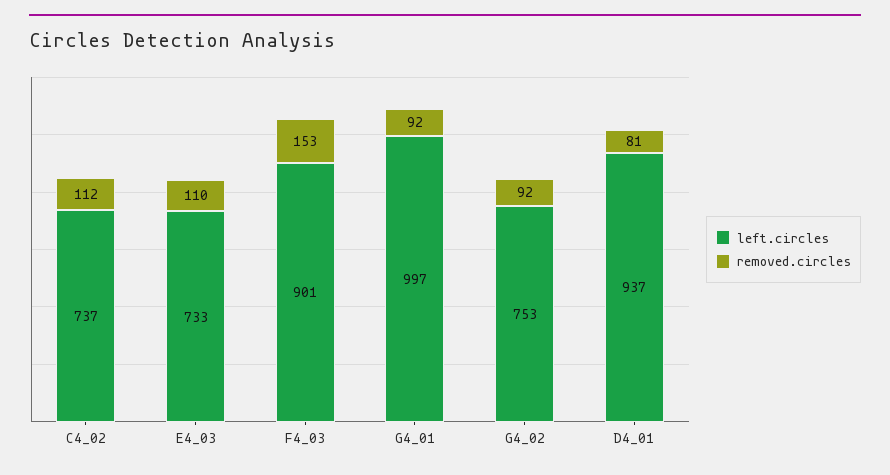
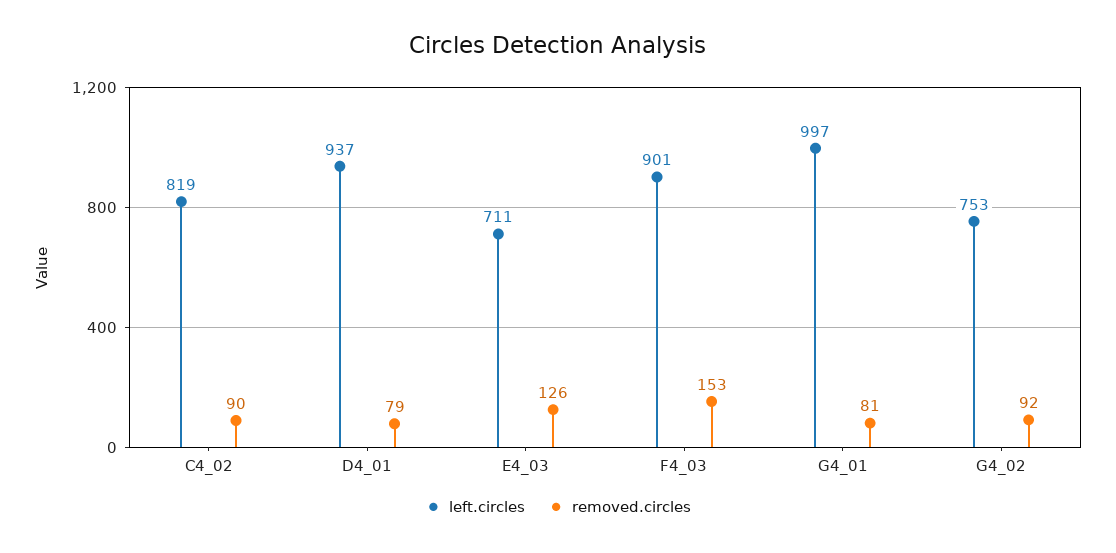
left.circles, C4_02: 737 -> 819
removed.circles, C4_02: 112 -> 90
left.circles, E4_03: 733 -> 711
removed.circles, E4_03: 110 -> 126
removed.circles, G4_01: 92 -> 81
removed.circles, D4_01: 81 -> 79

